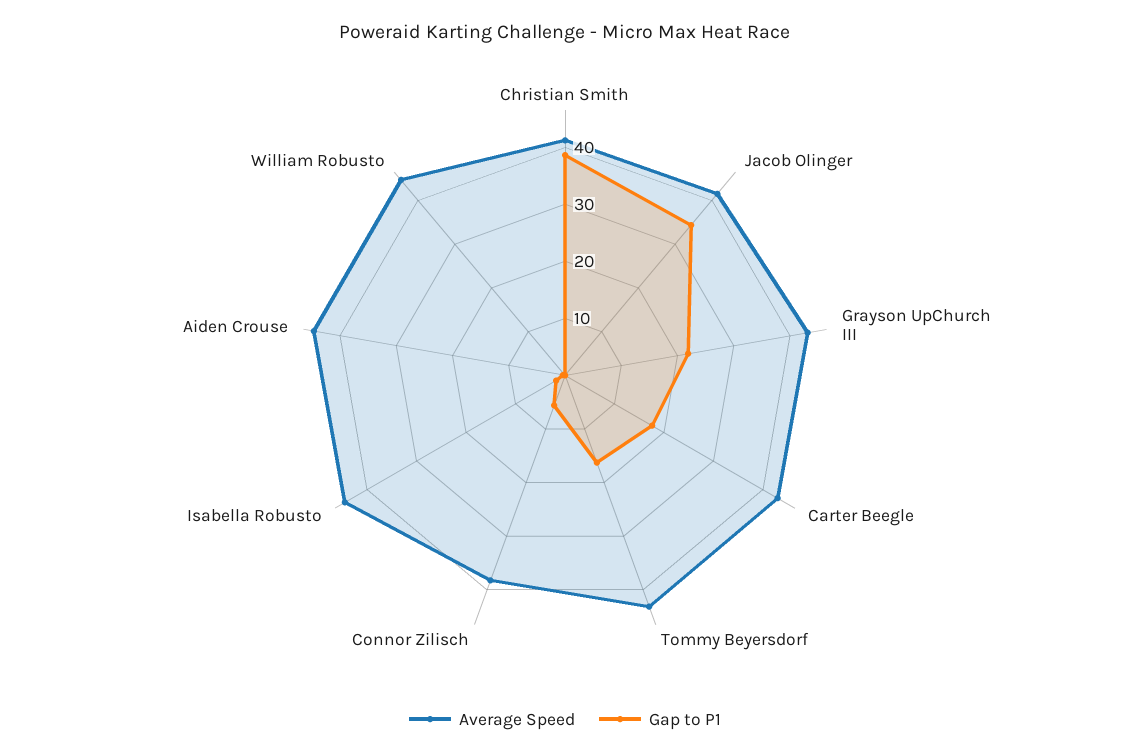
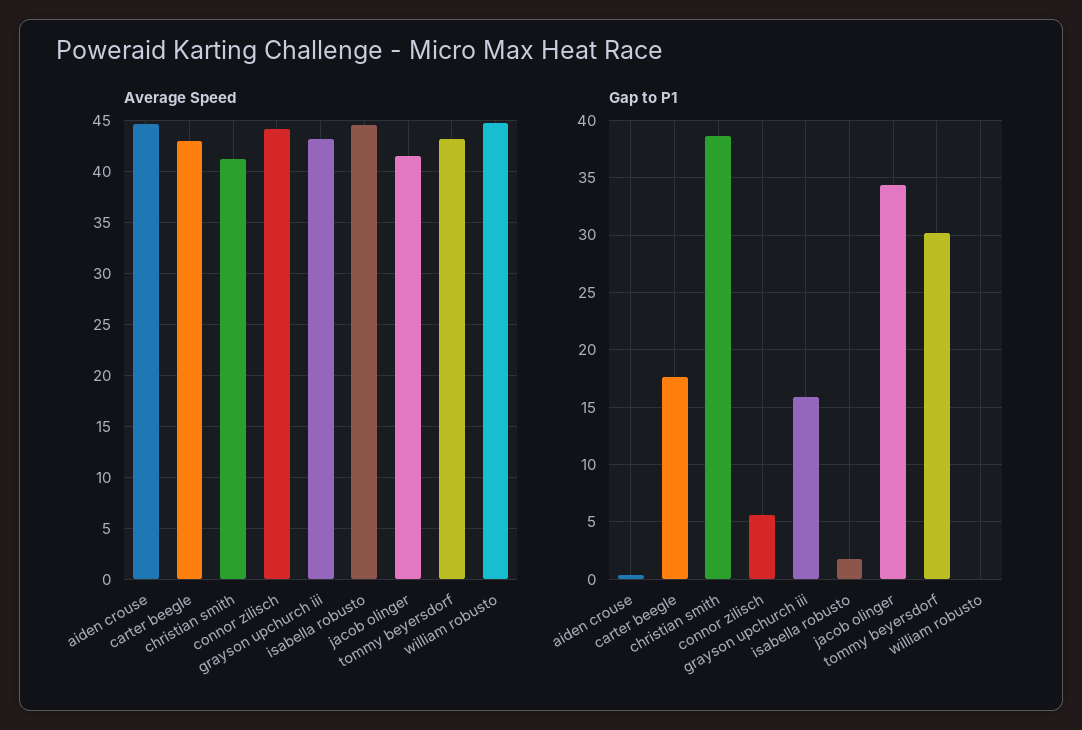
Gap to P1, Grayson UpChurch III: 22 -> 16
Gap to P1, Tommy Beyersdorf: 16 -> 30
Average Speed, Connor Zilisch: 38 -> 44

